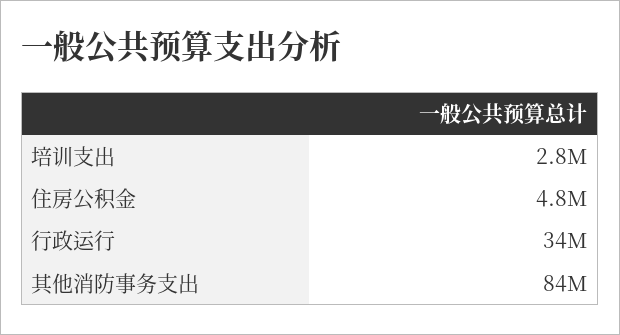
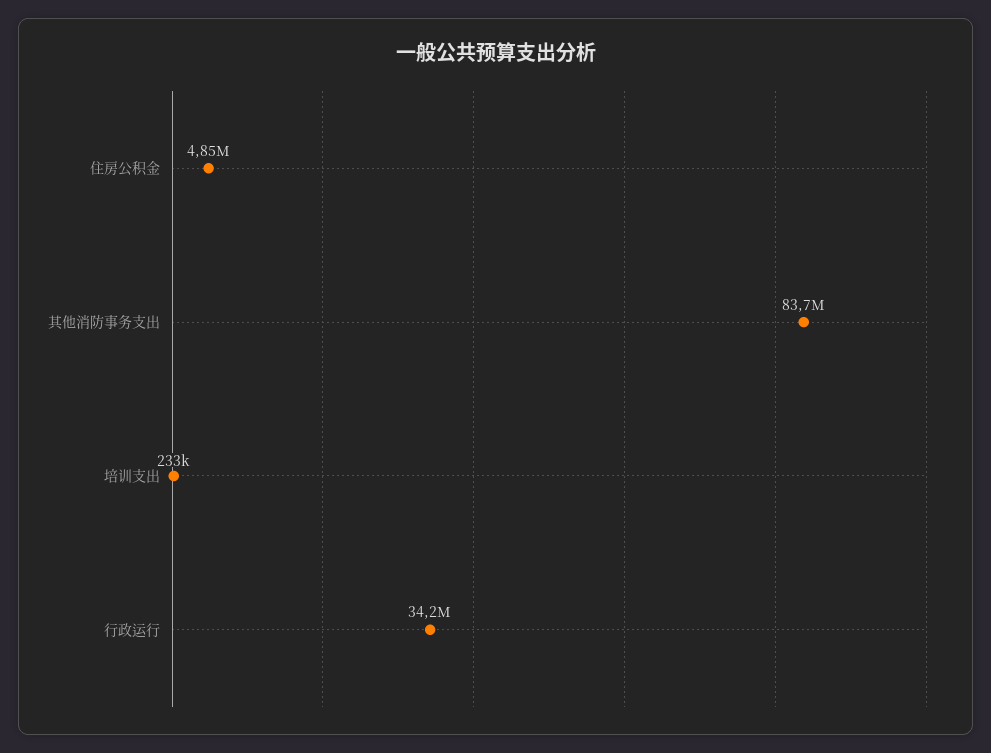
培训支出: 2800000 -> 233000

